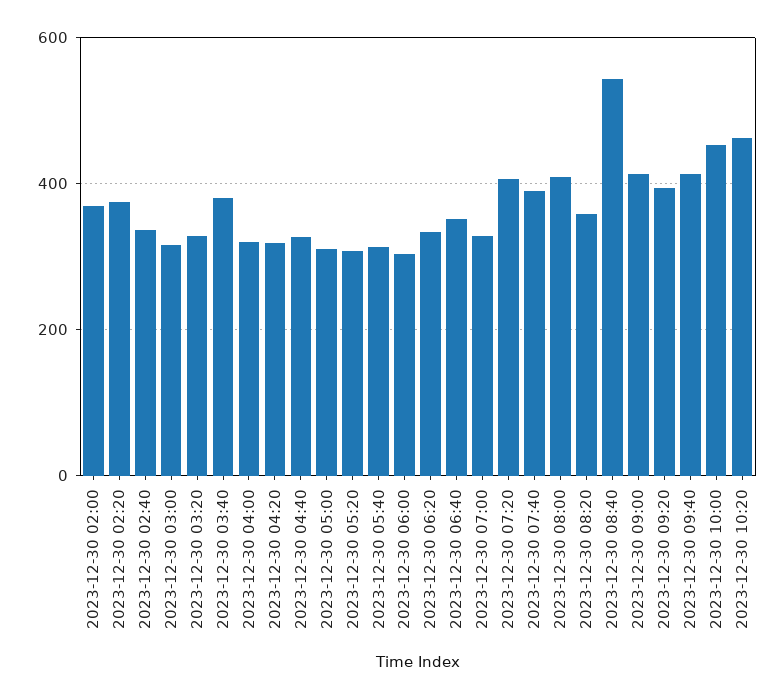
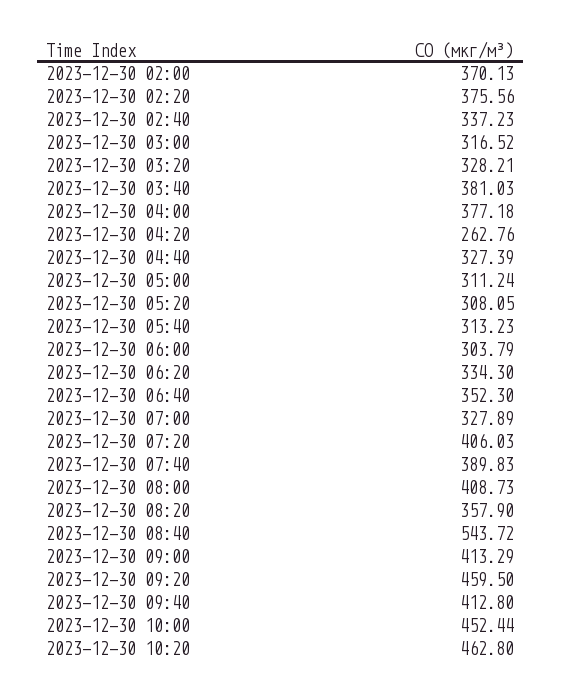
2023-12-30 04:00: 320 -> 377.18
2023-12-30 04:20: 320 -> 262.76
2023-12-30 09:20: 400 -> 459.5

